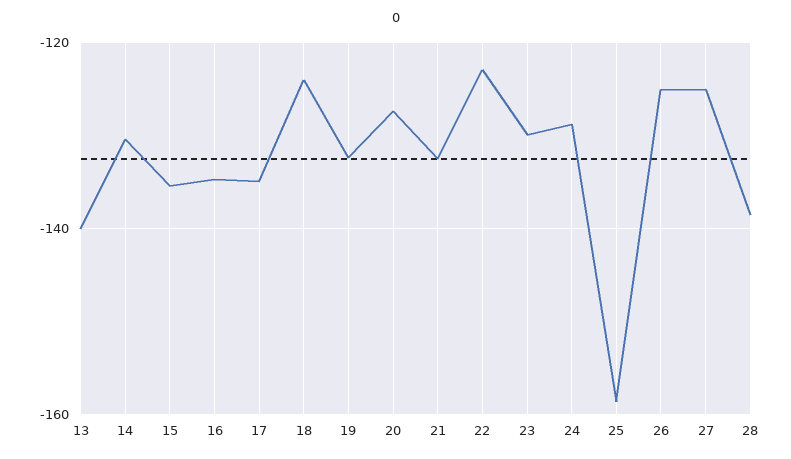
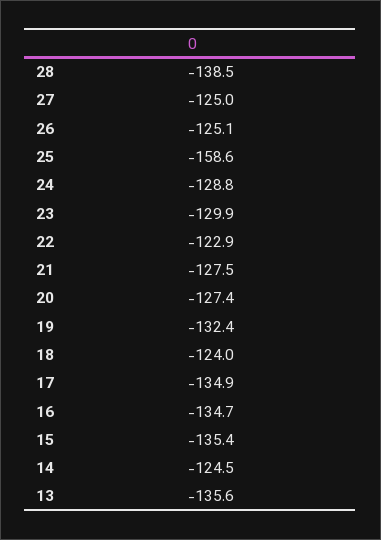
13: -140 -> -135.6
14: -130 -> -124.5
21: -132 -> -127.5

